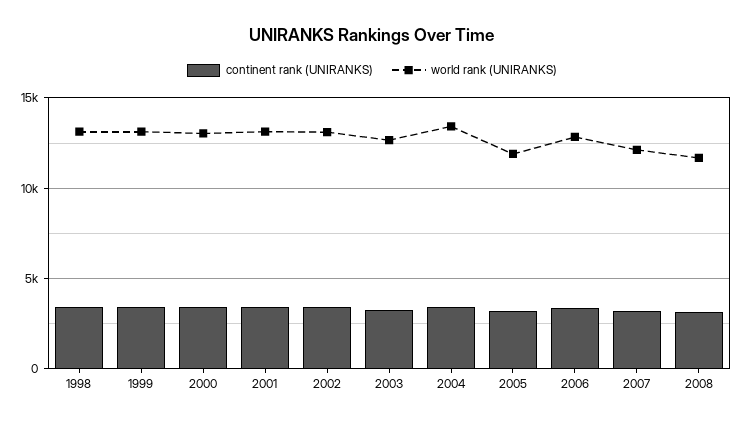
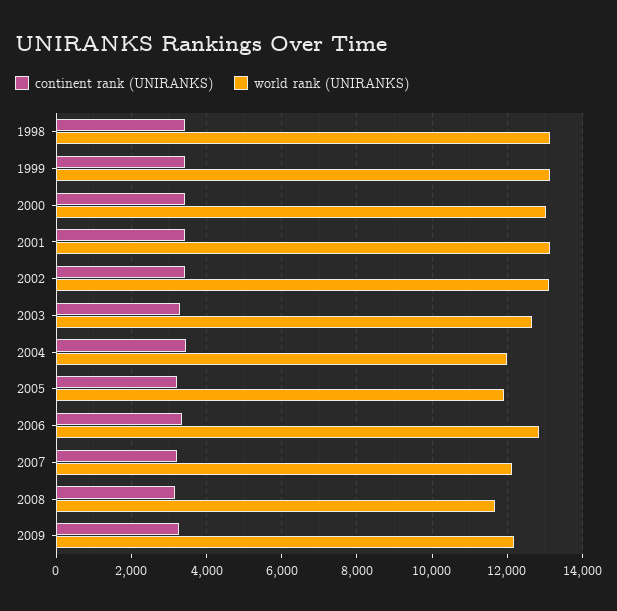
world rank (UNIRANKS), 2004: 13500 -> 12000
continent rank (UNIRANKS), 2009: none -> 3200
world rank (UNIRANKS), 2009: none -> 12200

